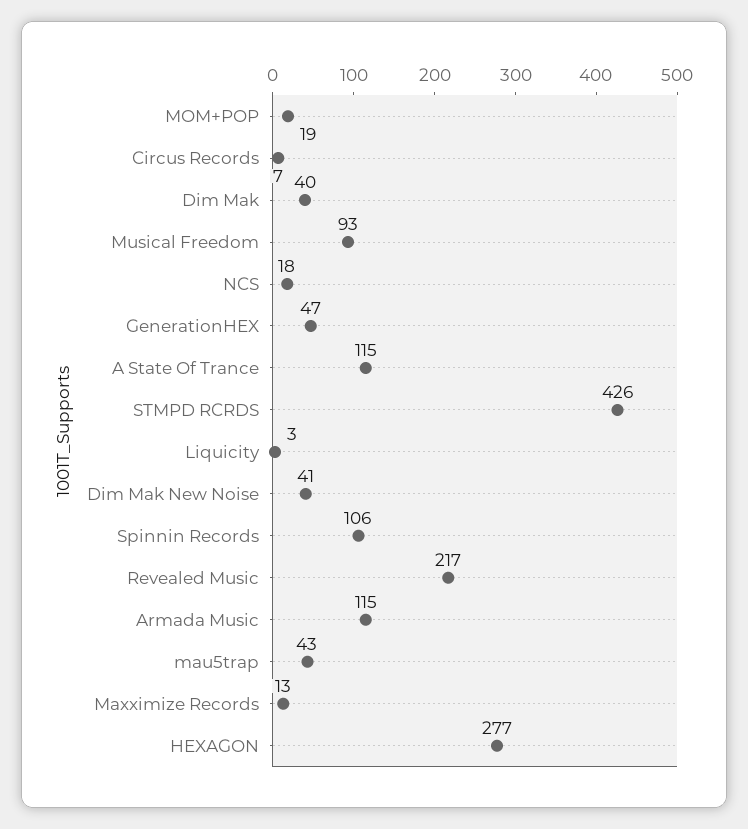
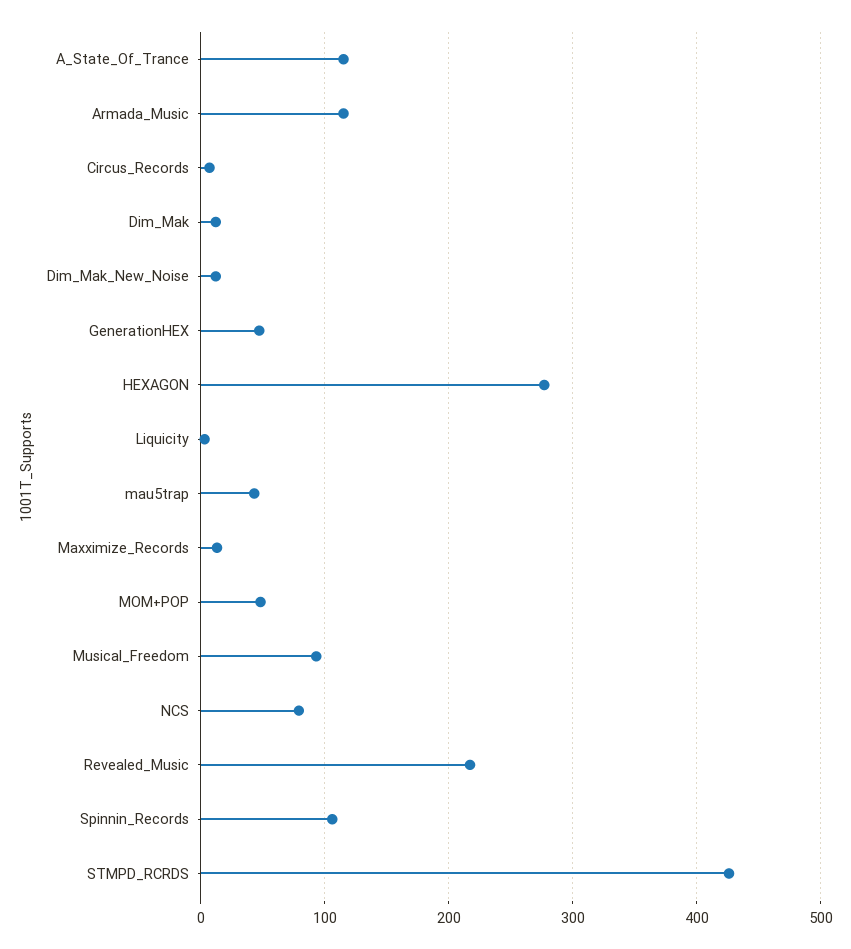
MOM+POP: 19 -> 50
Dim Mak: 40 -> 10
NCS: 18 -> 80
Dim Mak New Noise: 41 -> 10

